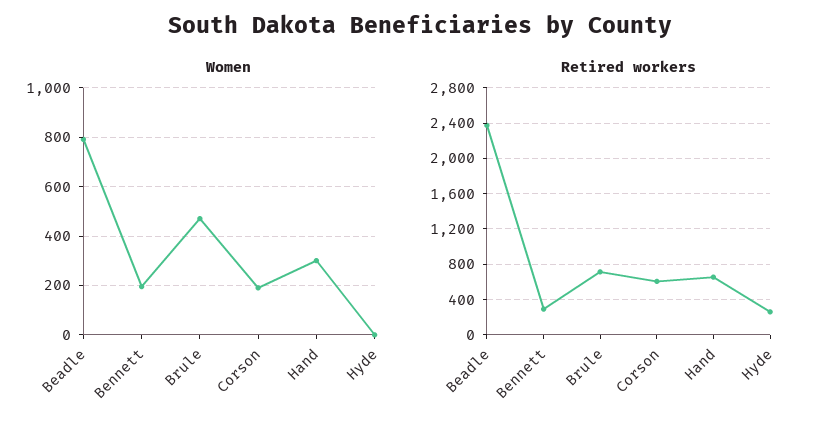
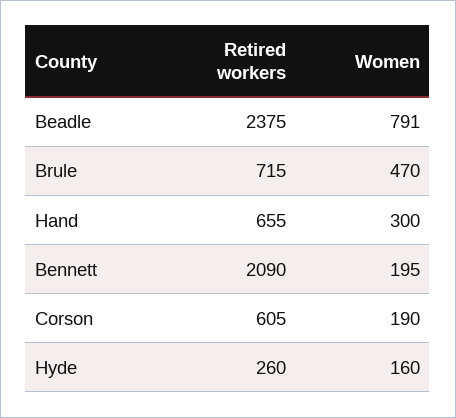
Women, Hyde: 0 -> 160
Retired workers, Bennett: 300 -> 2090

